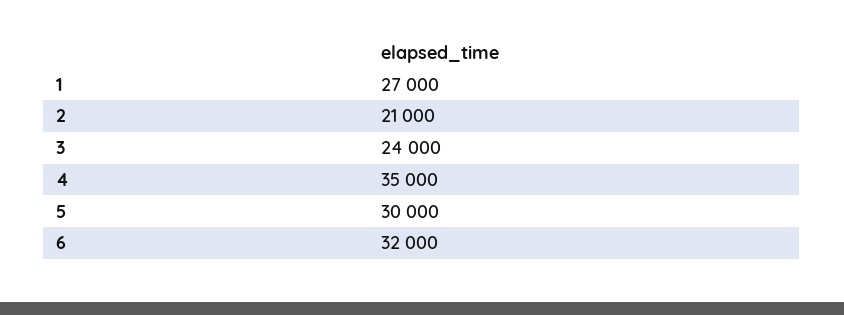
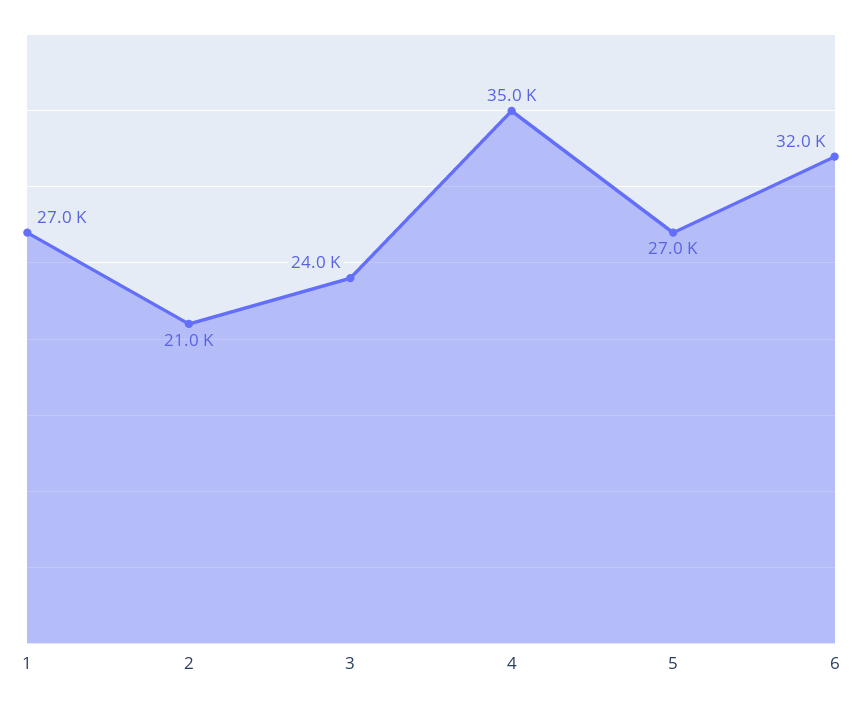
5: 30000 -> 27000

